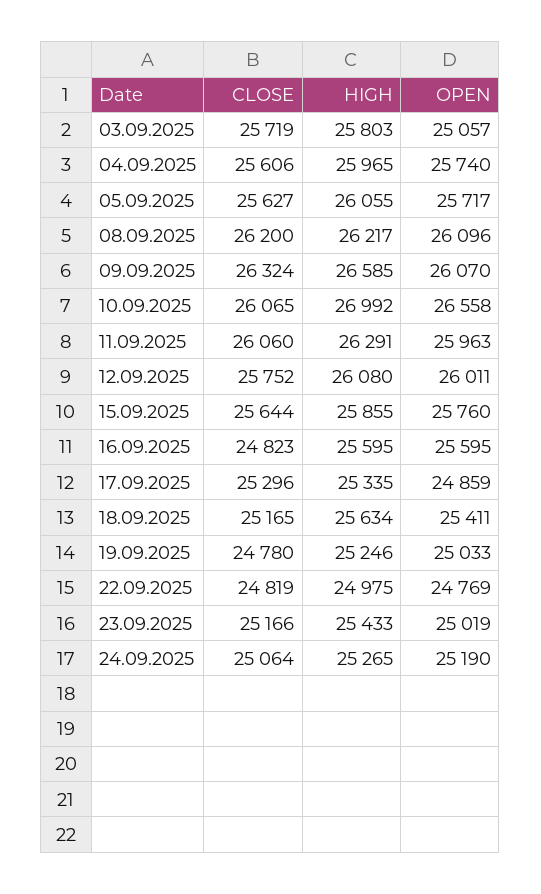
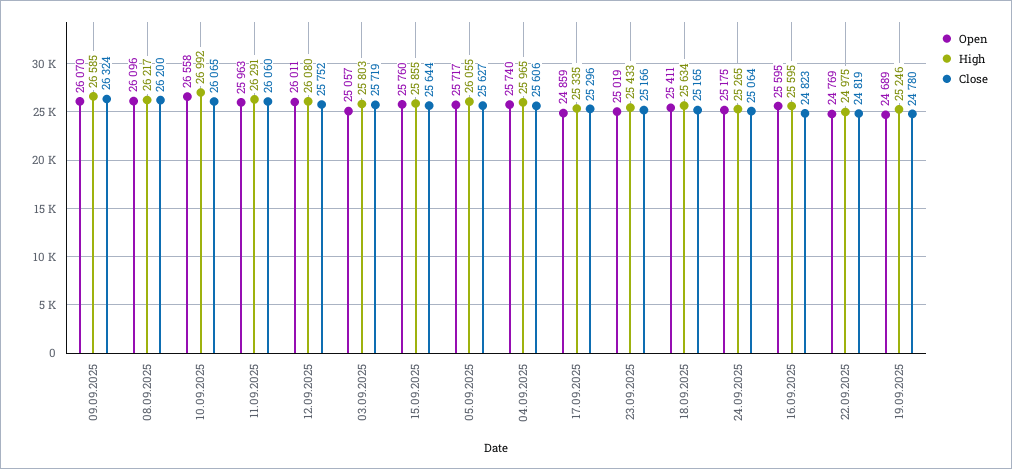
OPEN, 19.09.2025: 25033 -> 24689
OPEN, 24.09.2025: 25190 -> 25175

